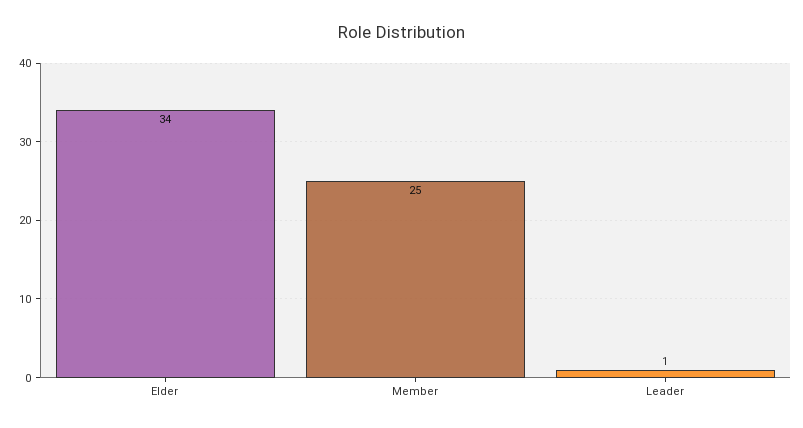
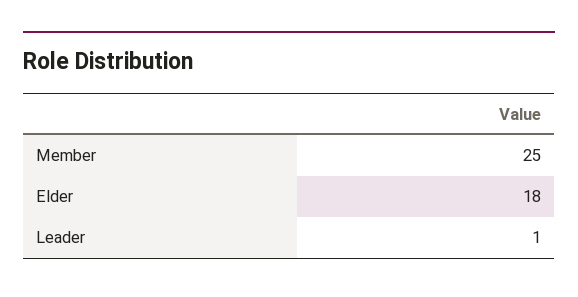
Elder: 34 -> 18

